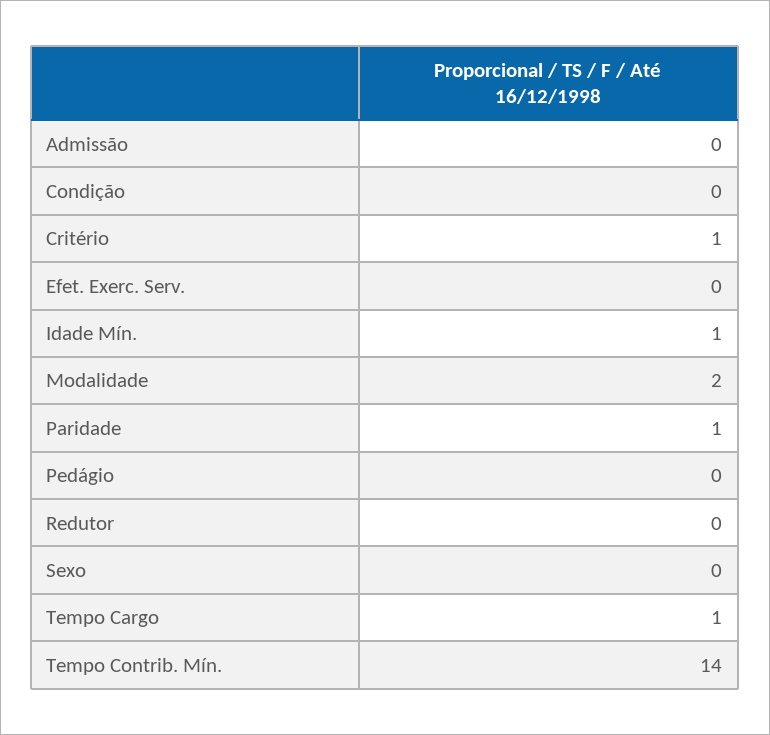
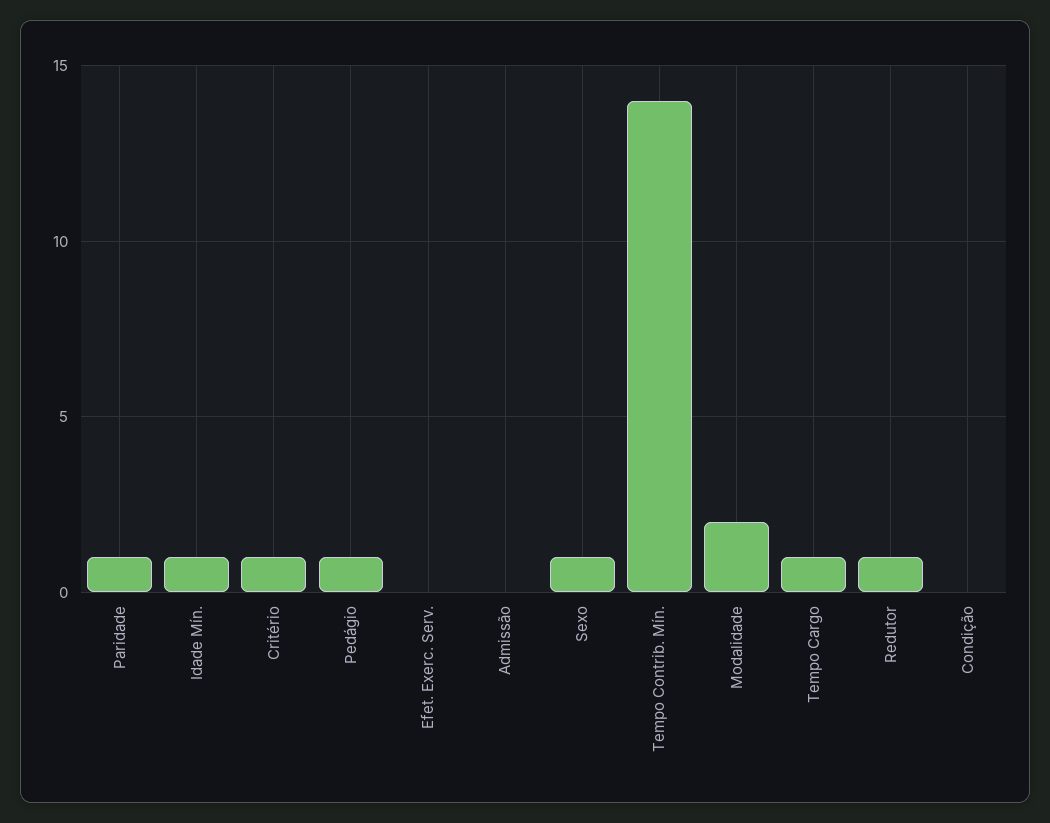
Pedágio: 0 -> 1
Redutor: 0 -> 1
Sexo: 0 -> 1

